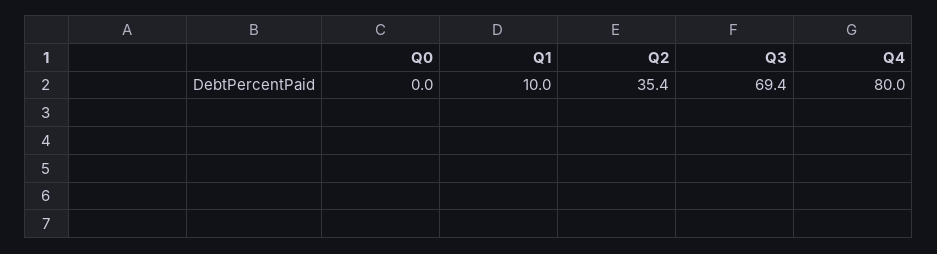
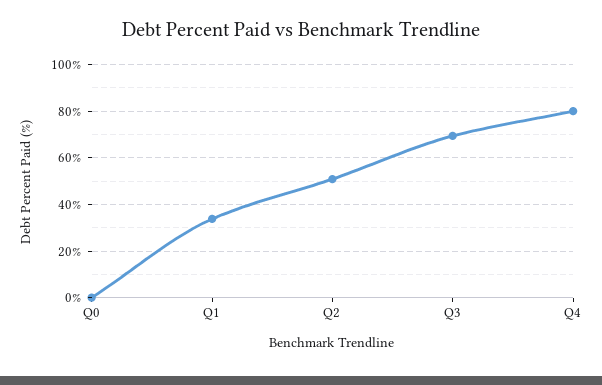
Q1: 10 -> 35
Q2: 35.4 -> 50

